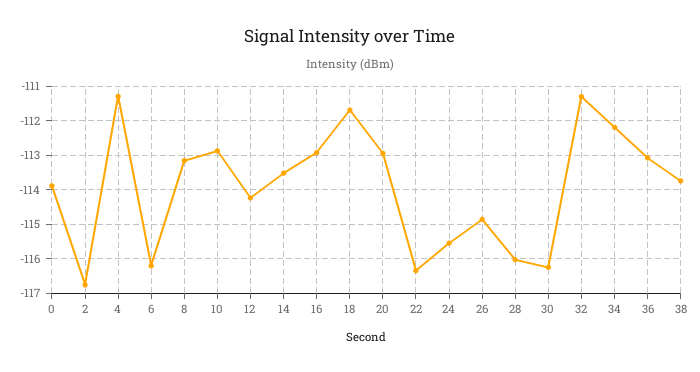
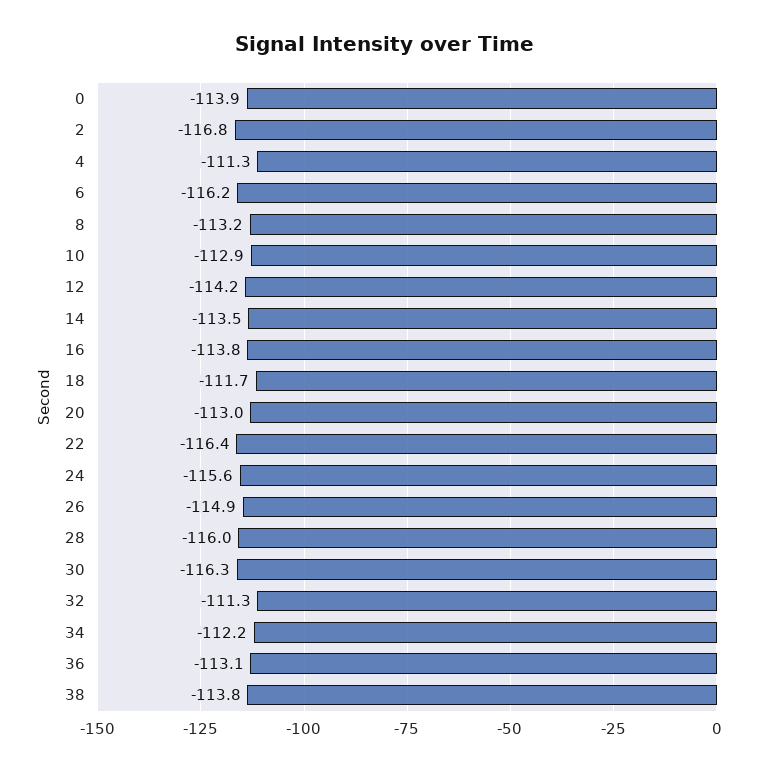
16: -113 -> -113.8

